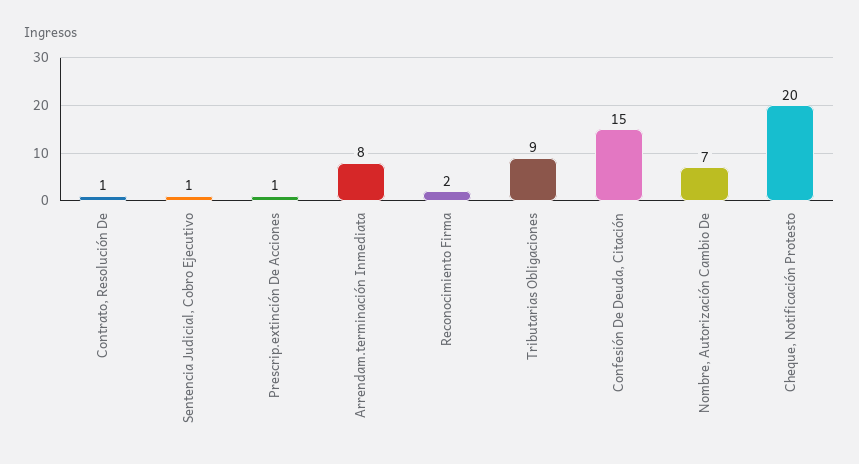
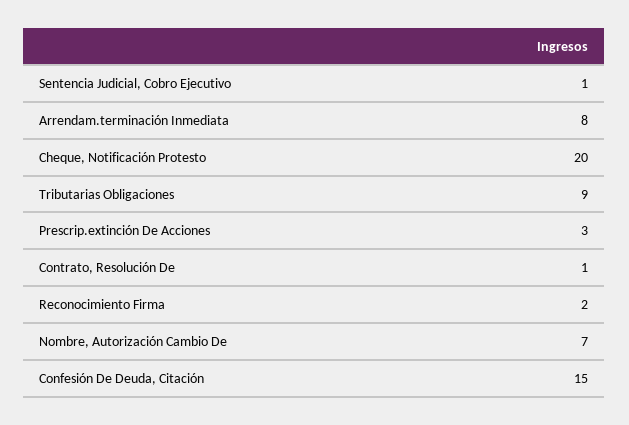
Prescrip.extinción De Acciones: 1 -> 3

